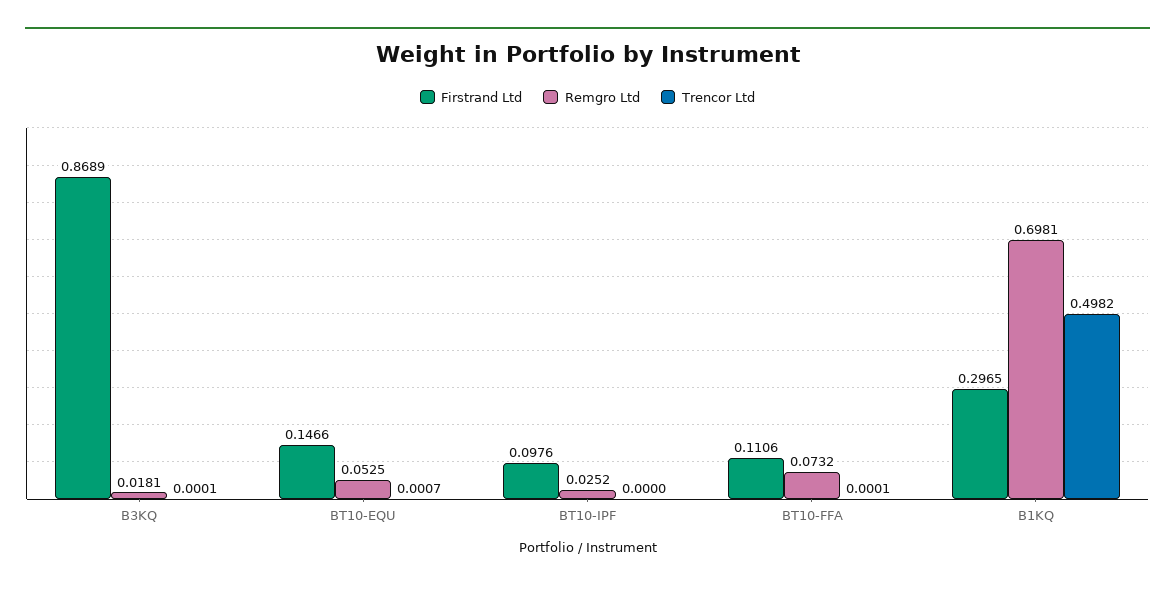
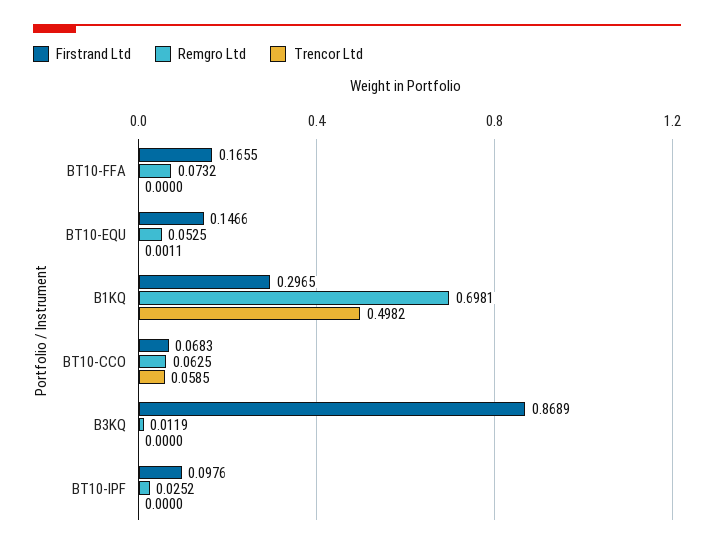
Remgro Ltd, B3KQ: 0.0181 -> 0.0119
Trencor Ltd, B3KQ: 0.0001 -> 0
Trencor Ltd, BT10-EQU: 0.0007 -> 0.0011
Firstrand Ltd, BT10-FFA: 0.1106 -> 0.1655
Trencor Ltd, BT10-FFA: 0.0001 -> 0
Firstrand Ltd, BT10-CCO: none -> 0.0683
Remgro Ltd, BT10-CCO: none -> 0.0625
Trencor Ltd, BT10-CCO: none -> 0.0585

